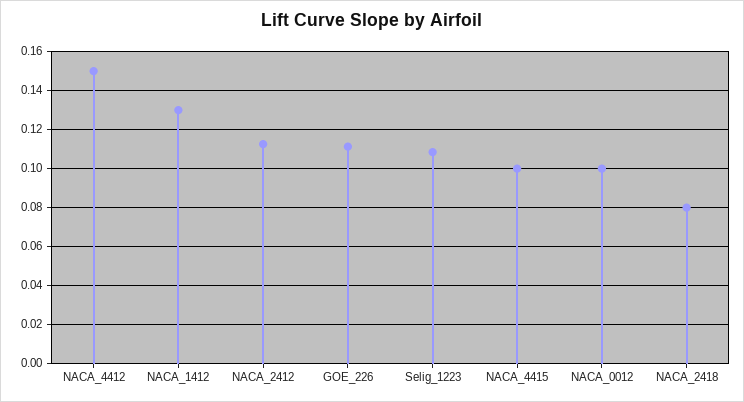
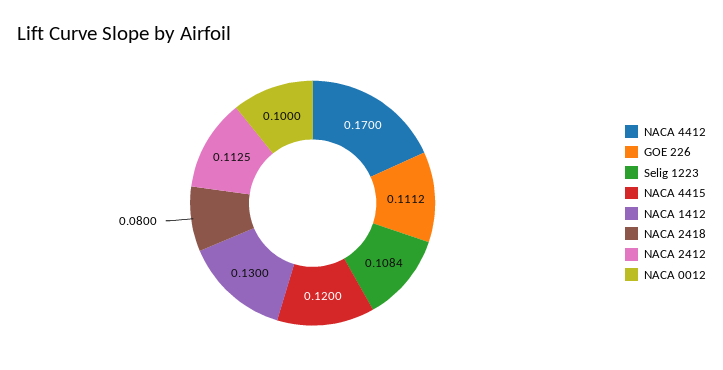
NACA_4412: 0.15 -> 0.17
NACA_4415: 0.1 -> 0.12

